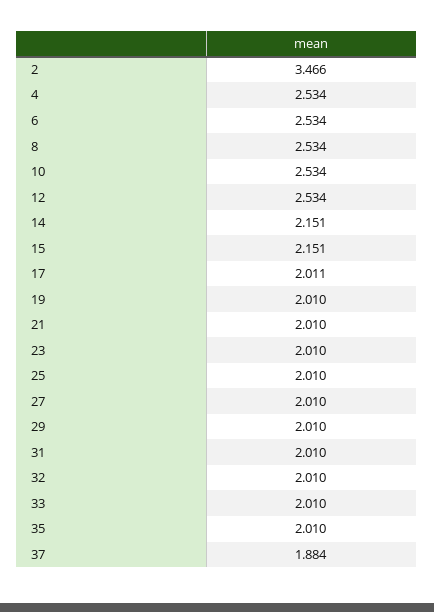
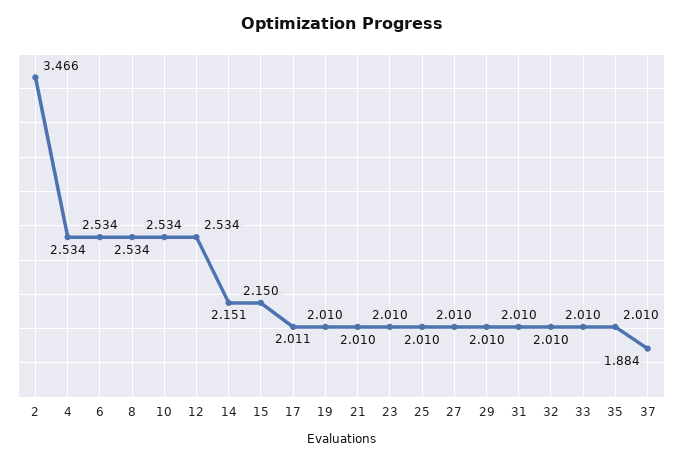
15: 2.151 -> 2.15

